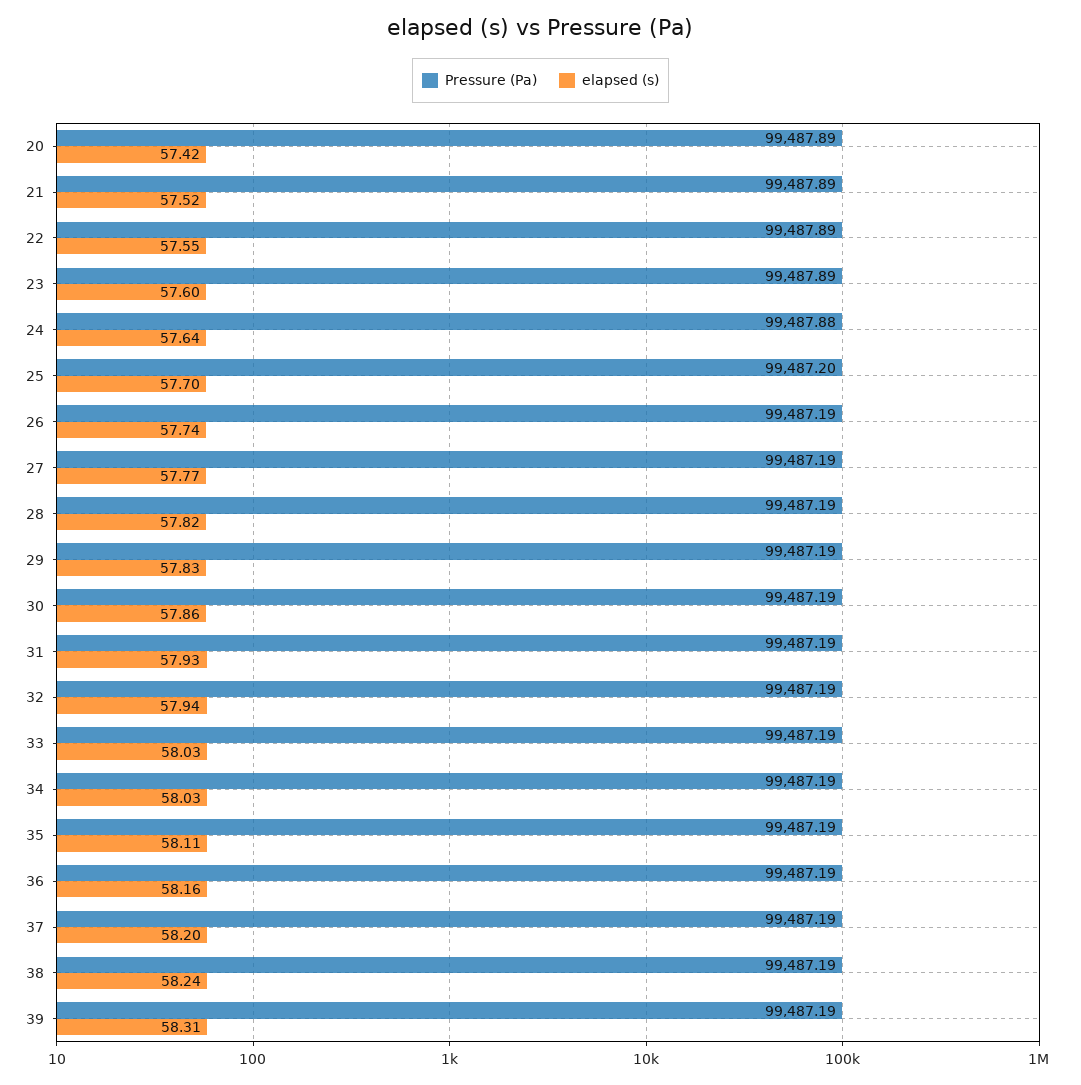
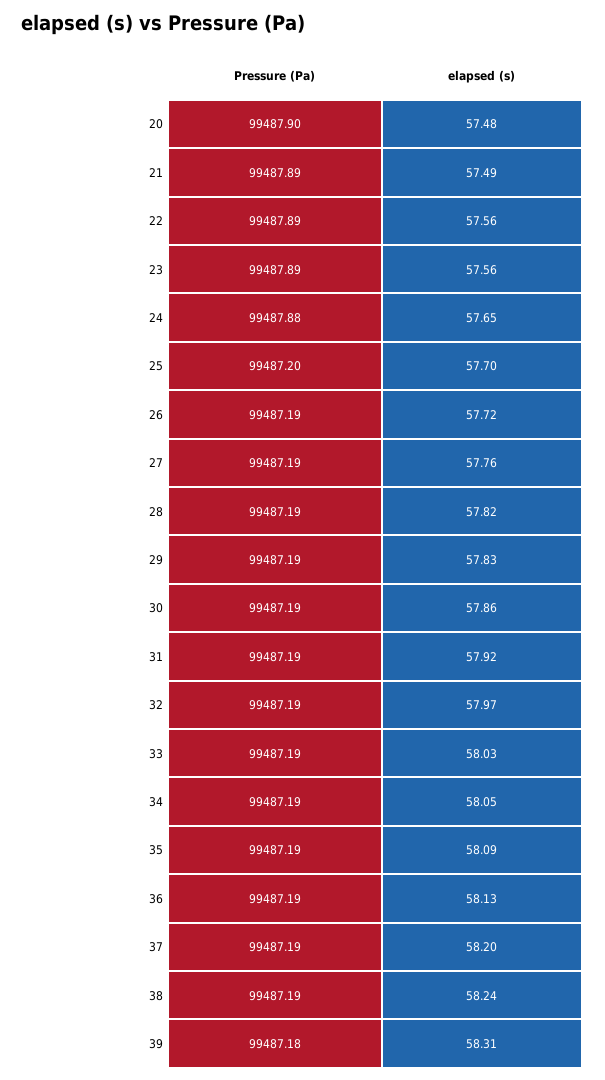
Pressure (Pa), 20: 99487.89 -> 99487.9
elapsed (s), 20: 57.42 -> 57.48
elapsed (s), 21: 57.52 -> 57.49
elapsed (s), 22: 57.55 -> 57.56
elapsed (s), 23: 57.6 -> 57.56
elapsed (s), 24: 57.64 -> 57.65
elapsed (s), 26: 57.74 -> 57.72
elapsed (s), 27: 57.77 -> 57.76
elapsed (s), 31: 57.93 -> 57.92
elapsed (s), 32: 57.94 -> 57.97
elapsed (s), 34: 58.03 -> 58.05
elapsed (s), 35: 58.11 -> 58.09
elapsed (s), 36: 58.16 -> 58.13
Pressure (Pa), 39: 99487.19 -> 99487.18

